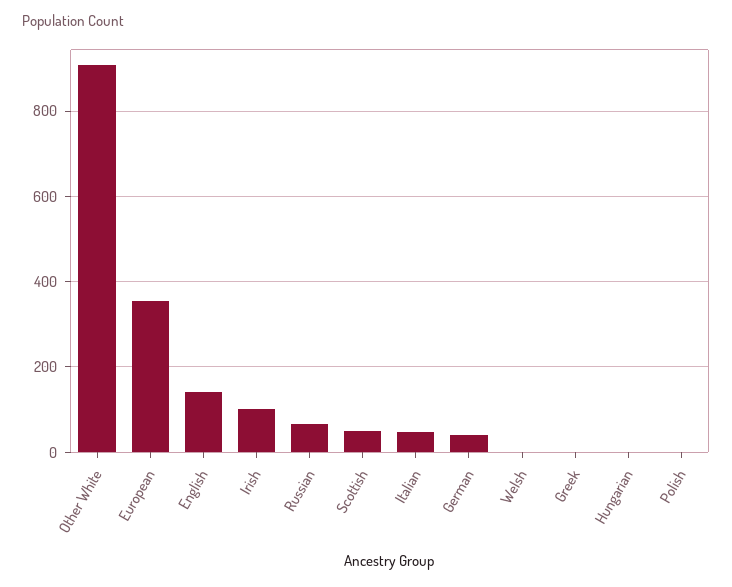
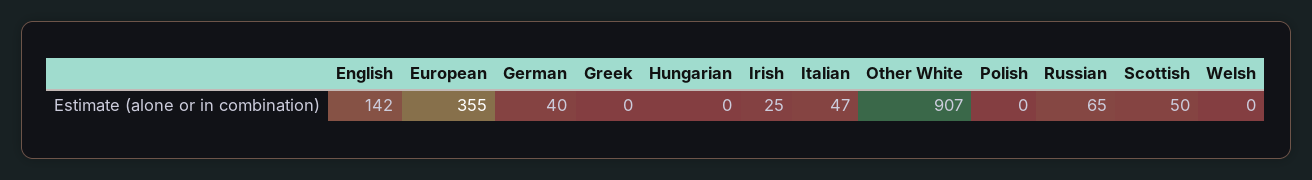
Irish: 100 -> 25

